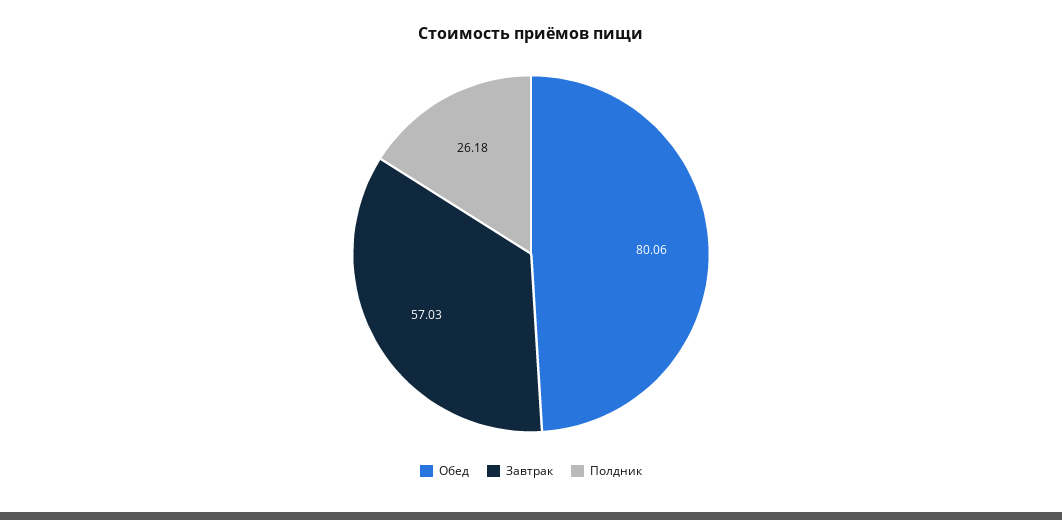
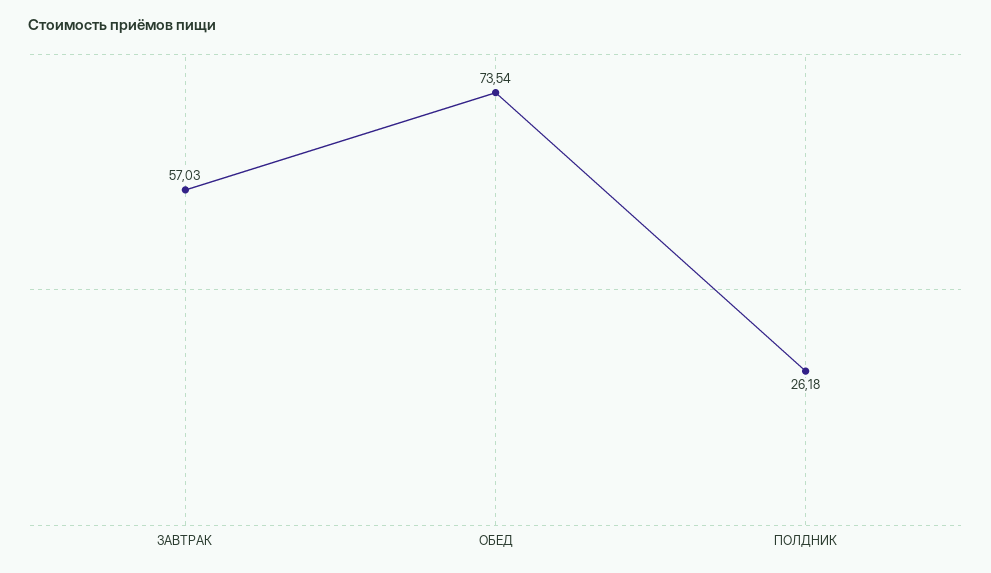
Обед: 80.06 -> 73.54

